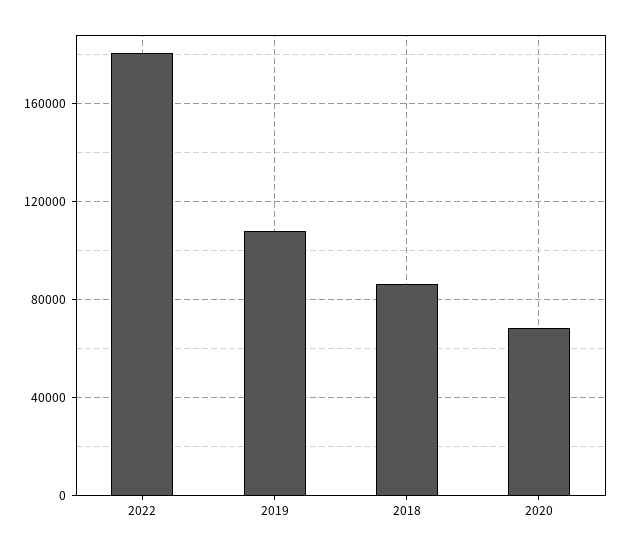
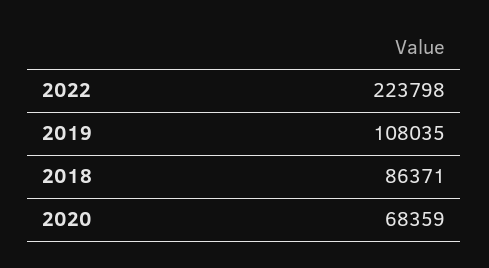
2022: 180000 -> 223798

